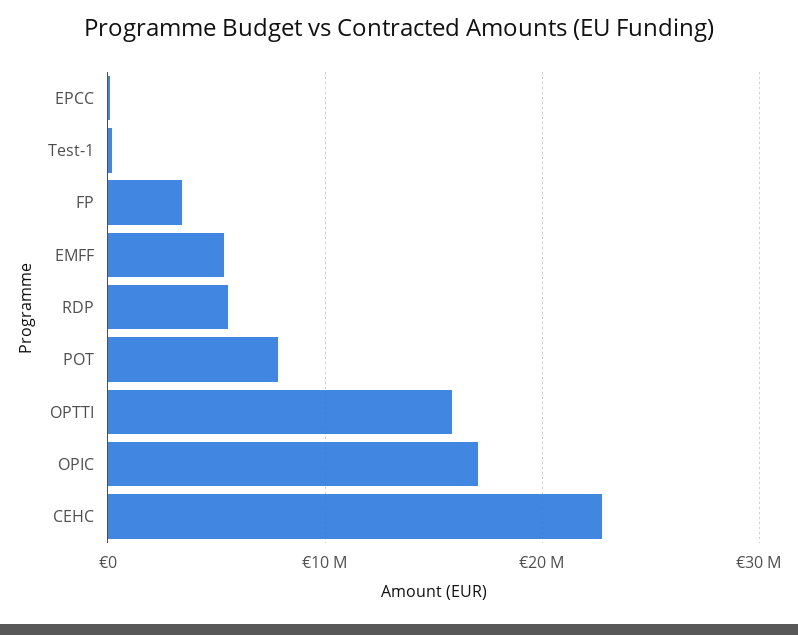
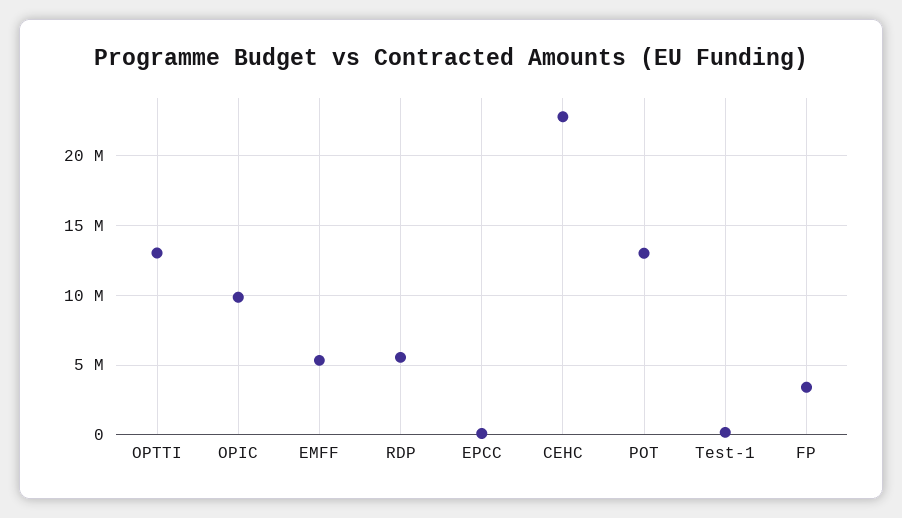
POT: 8000000 -> 13000000
OPTTI: 16000000 -> 13000000
OPIC: 17000000 -> 10000000

